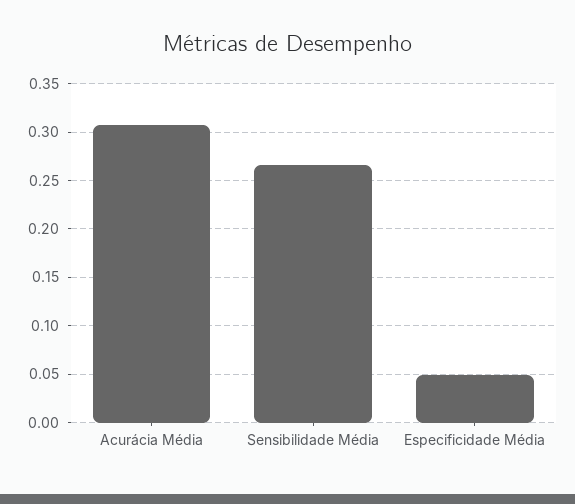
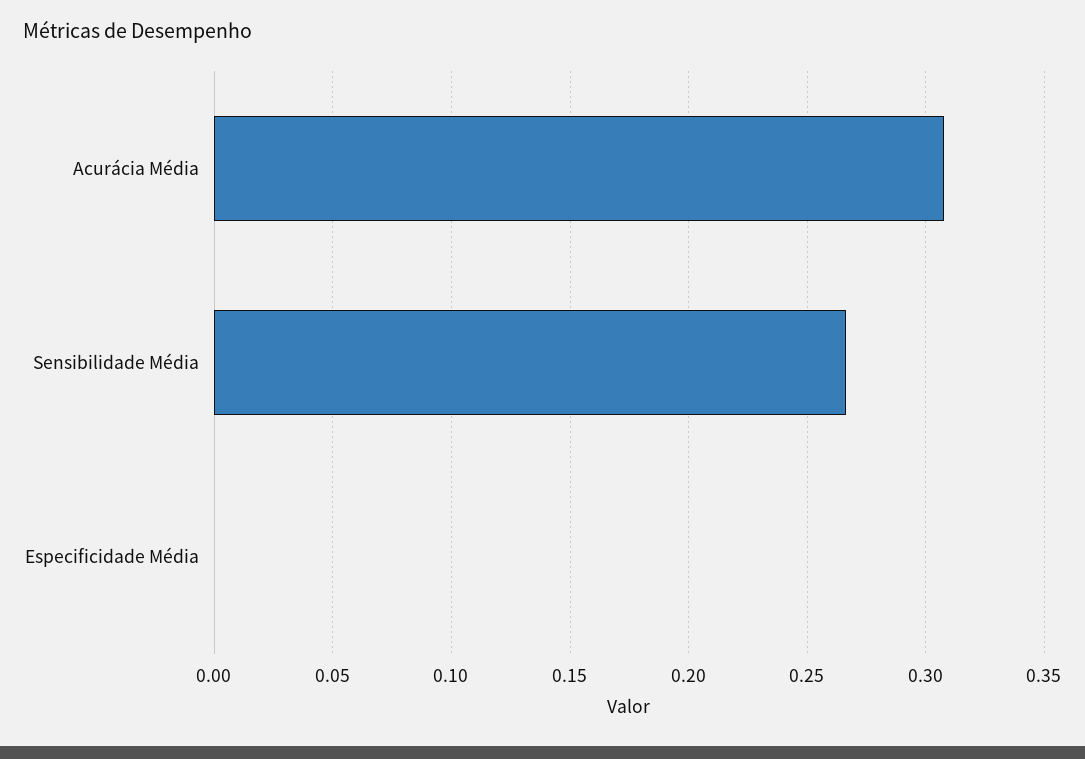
Especificidade Média: 0.05 -> 0

